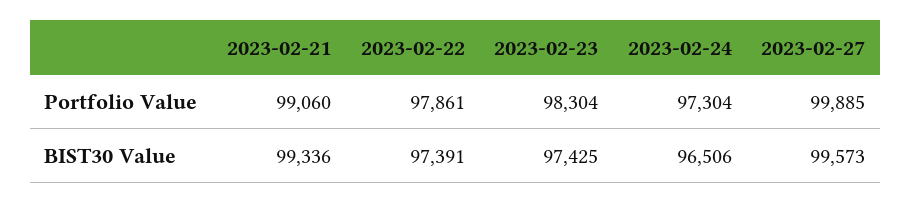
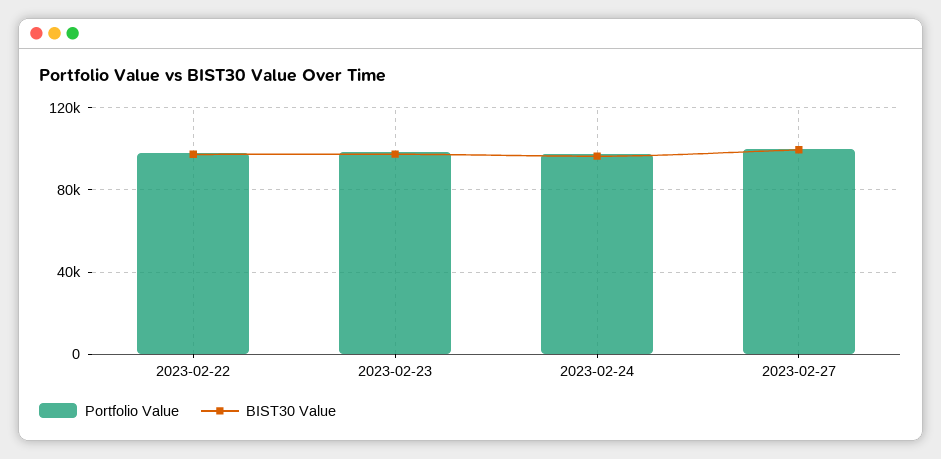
Portfolio Value, 2023-02-21: 99060 -> none
BIST30 Value, 2023-02-21: 99336 -> none

